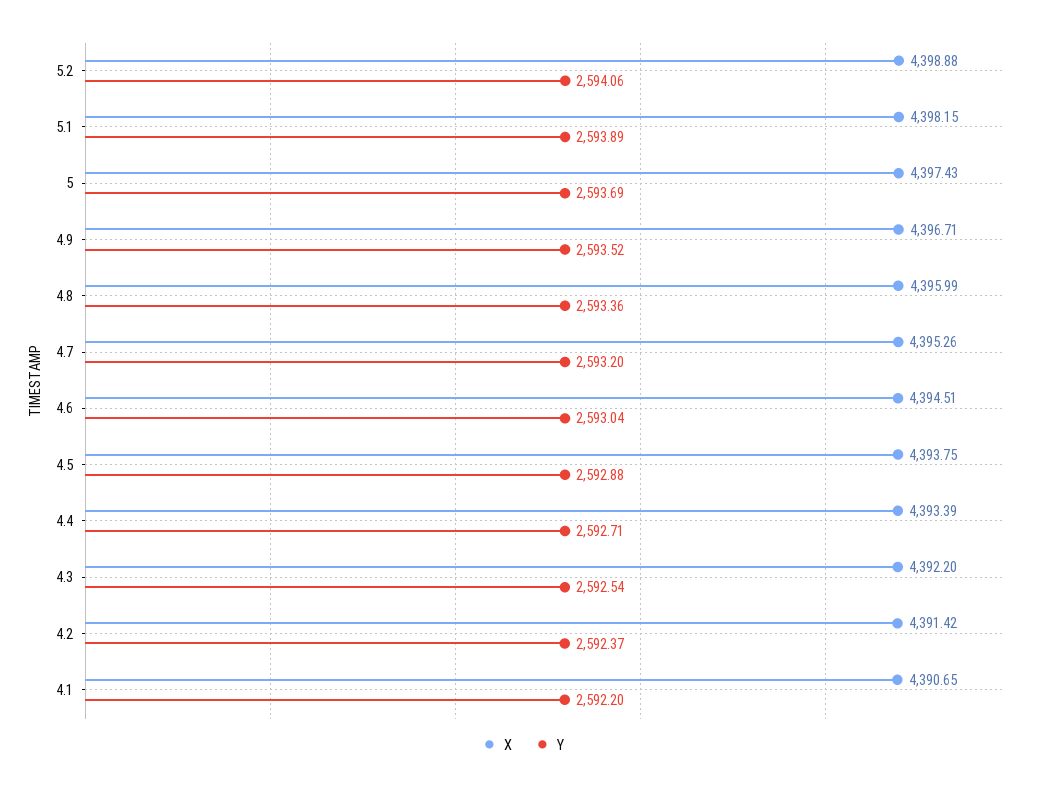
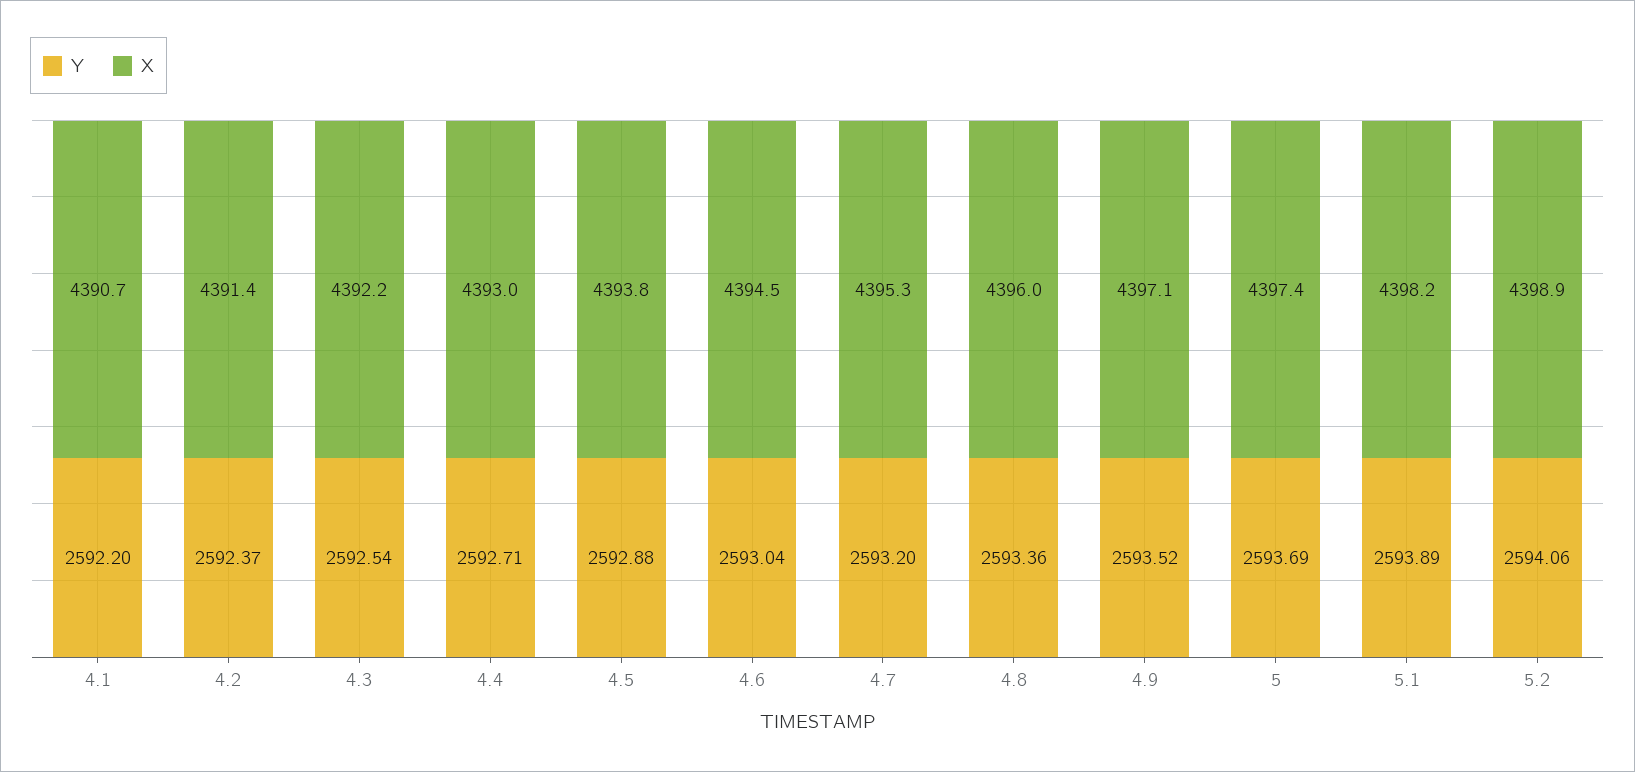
X, 4.9: 4396.71 -> 4397.1
X, 4.4: 4393.39 -> 4393

